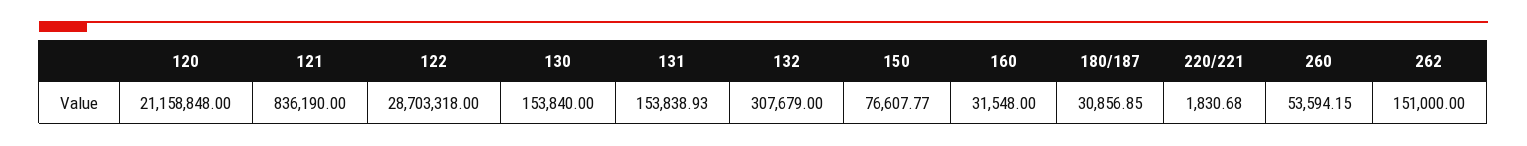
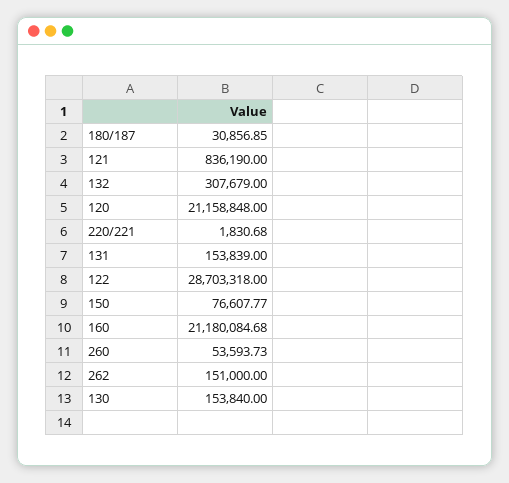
131: 153838.93 -> 153839
160: 31548 -> 21180084.68
260: 53594.15 -> 53593.73

